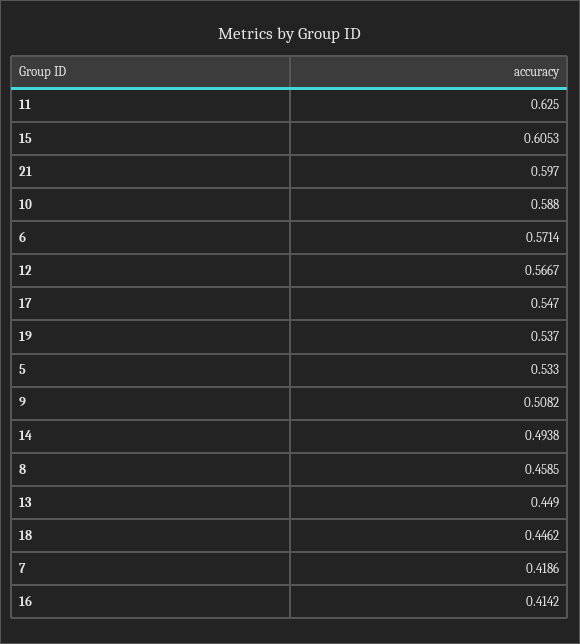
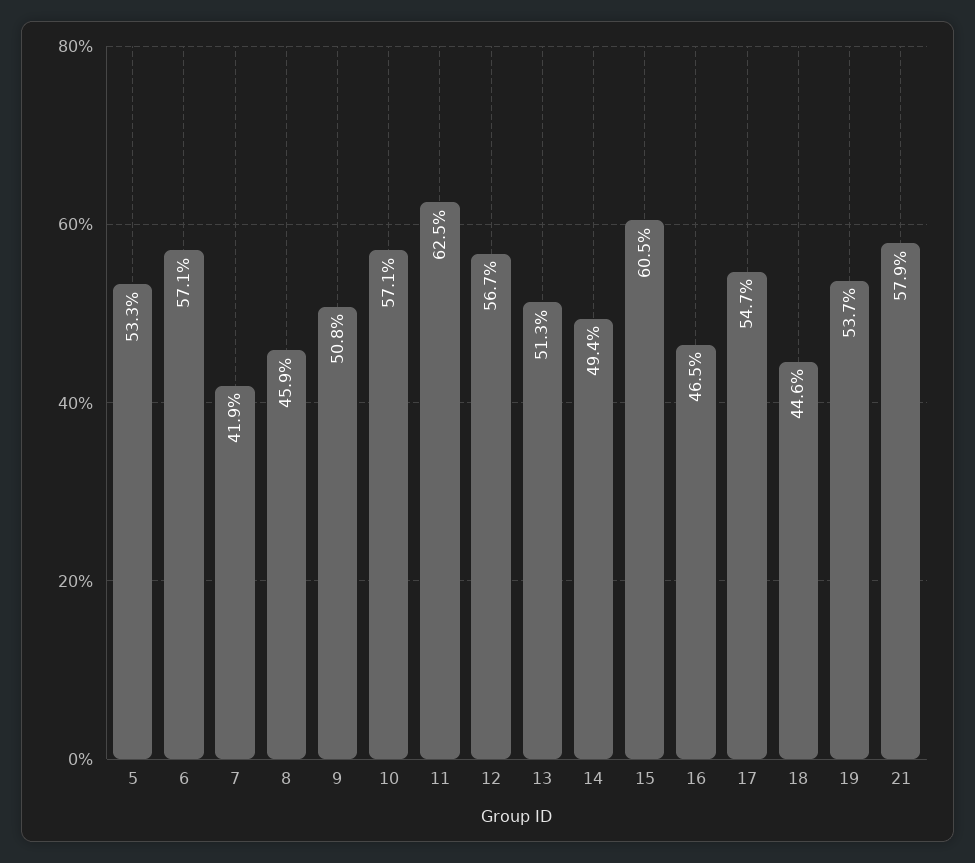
21: 0.597 -> 0.579
10: 0.588 -> 0.571
13: 0.449 -> 0.513
16: 0.4142 -> 0.465

